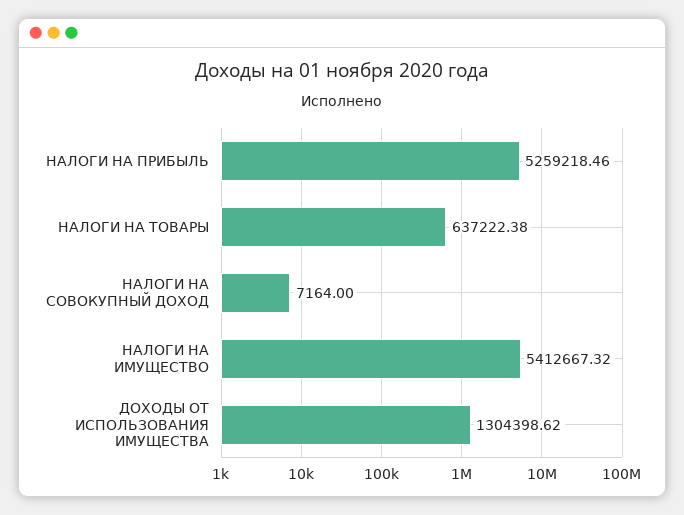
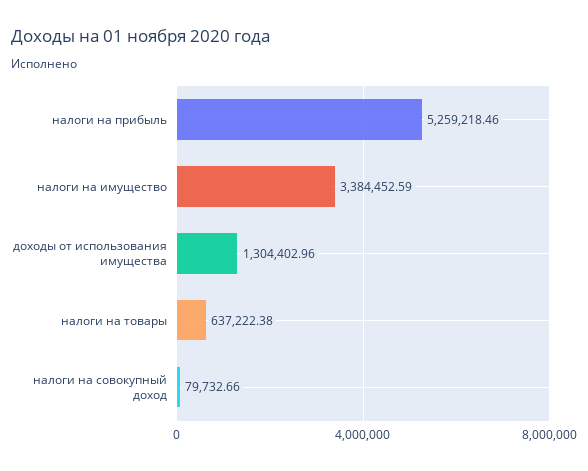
НАЛОГИ НА СОВОКУПНЫЙ ДОХОД: 7164 -> 79732.66
НАЛОГИ НА ИМУЩЕСТВО: 5412667.32 -> 3384452.59
ДОХОДЫ ОТ ИСПОЛЬЗОВАНИЯ ИМУЩЕСТВА: 1304398.62 -> 1304402.96

